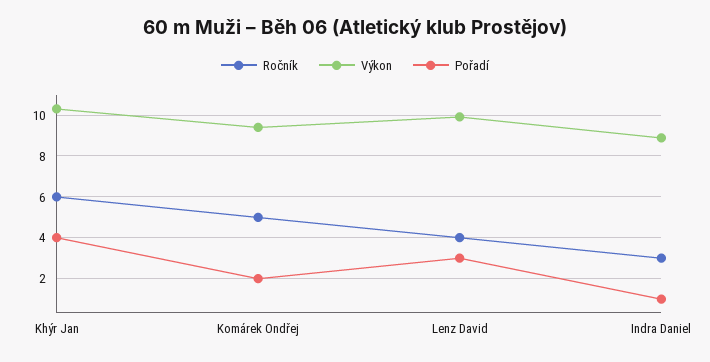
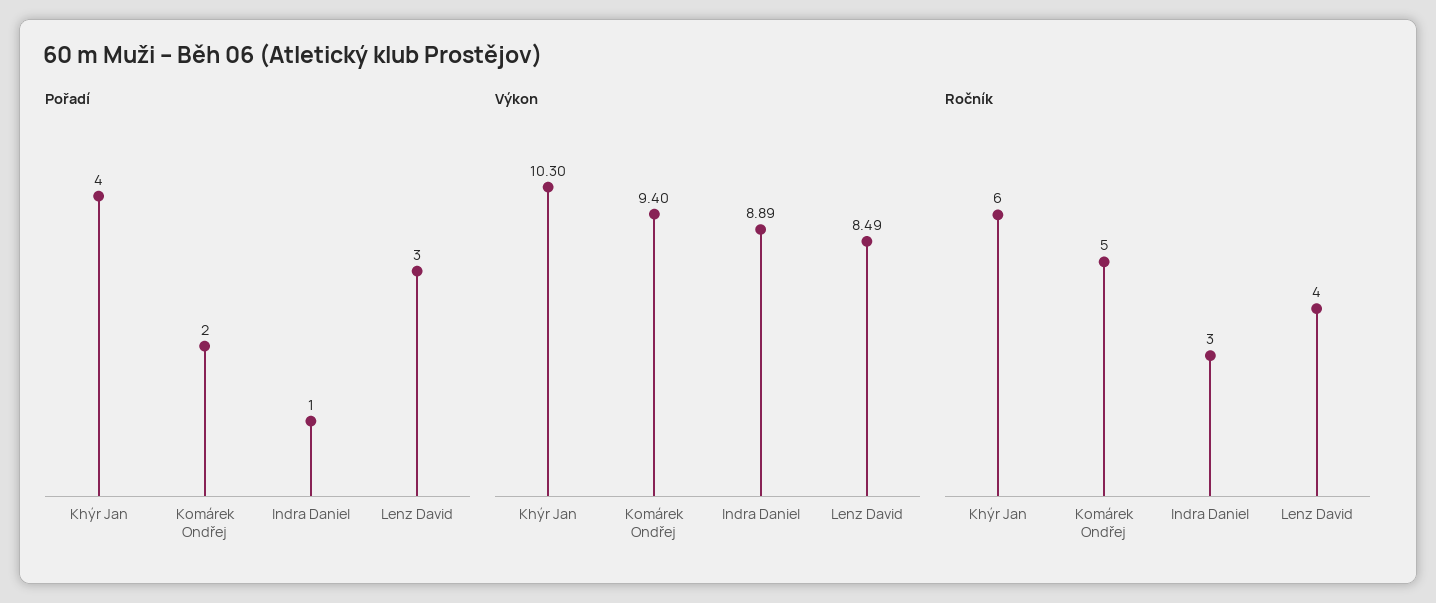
Výkon, Lenz David: 10 -> 8.49

